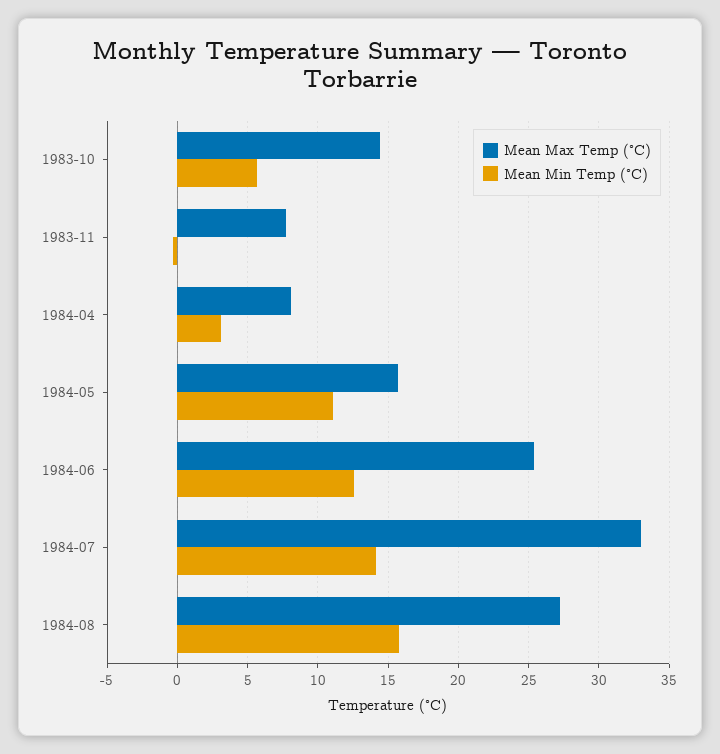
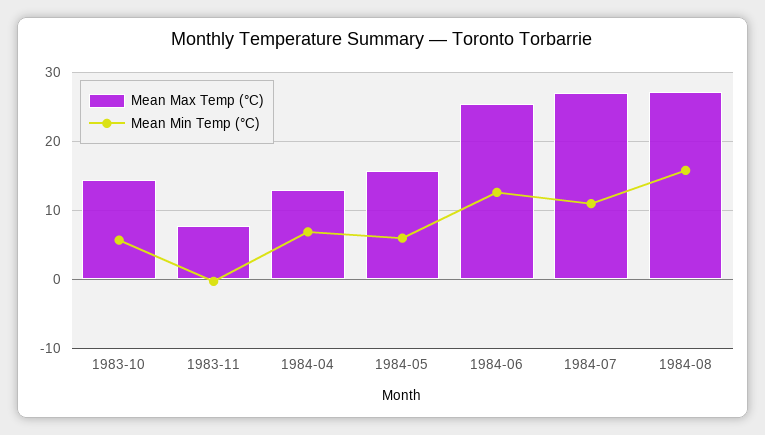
Mean Max Temp (°C), 1984-04: 8 -> 13
Mean Min Temp (°C), 1984-04: 3 -> 7
Mean Min Temp (°C), 1984-05: 11 -> 6
Mean Max Temp (°C), 1984-07: 33 -> 27
Mean Min Temp (°C), 1984-07: 14 -> 11

